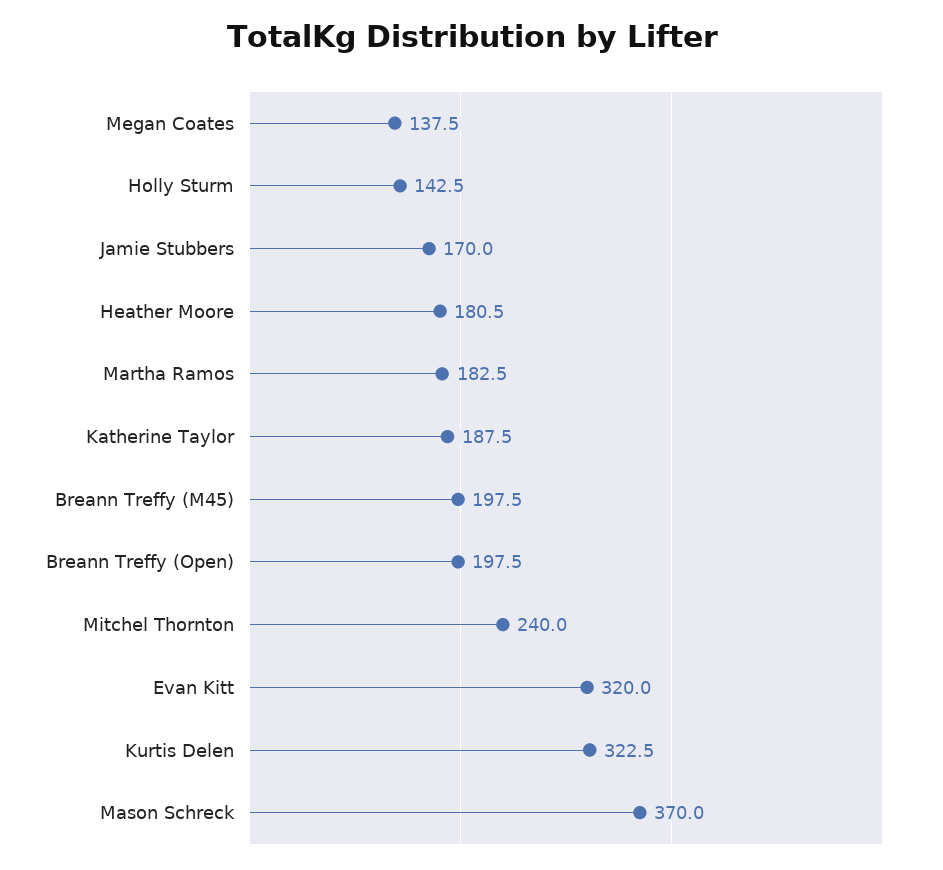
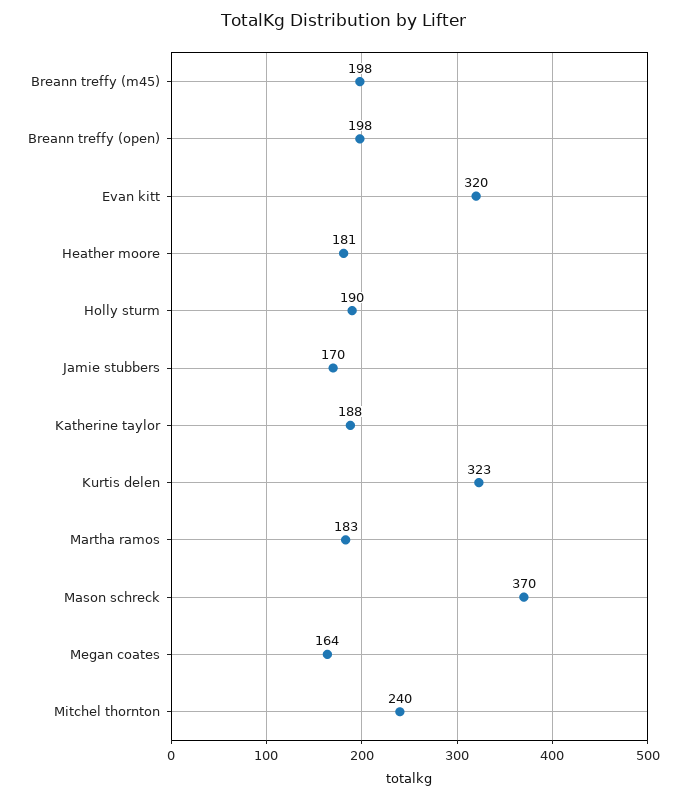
Megan Coates: 137.5 -> 164
Holly Sturm: 142.5 -> 190

